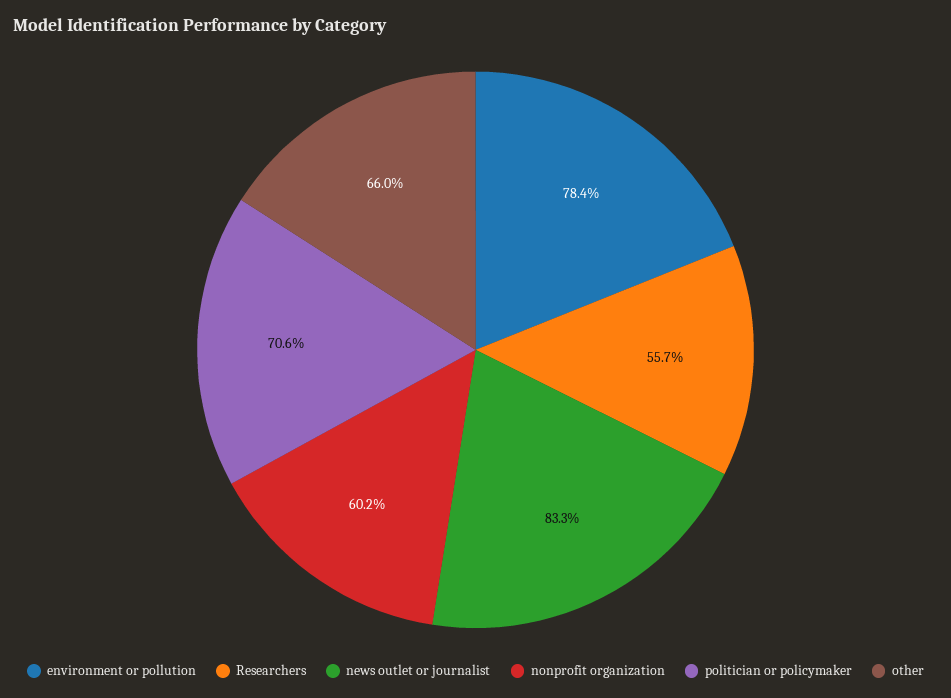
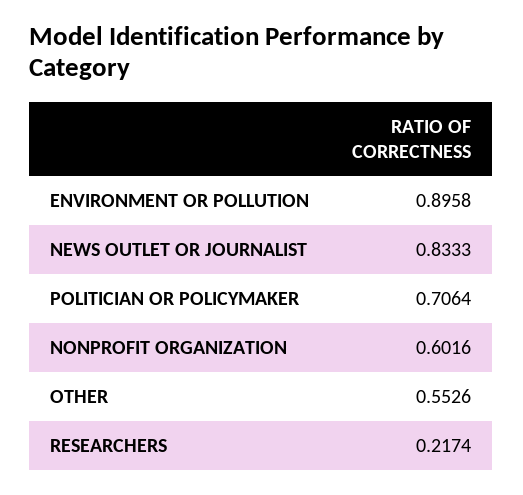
environment or pollution: 0.784 -> 0.8958
Researchers: 0.557 -> 0.2174
other: 0.66 -> 0.5526

